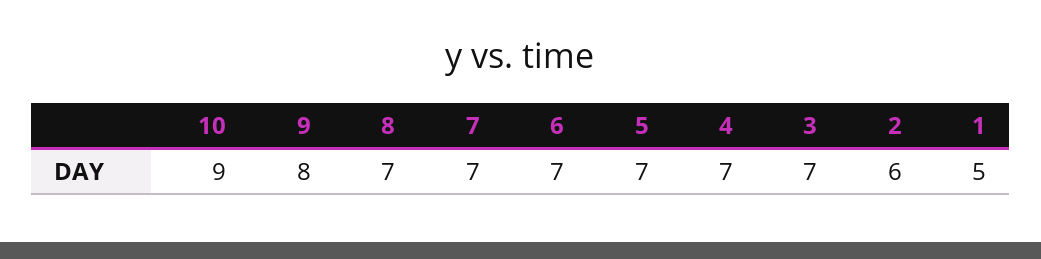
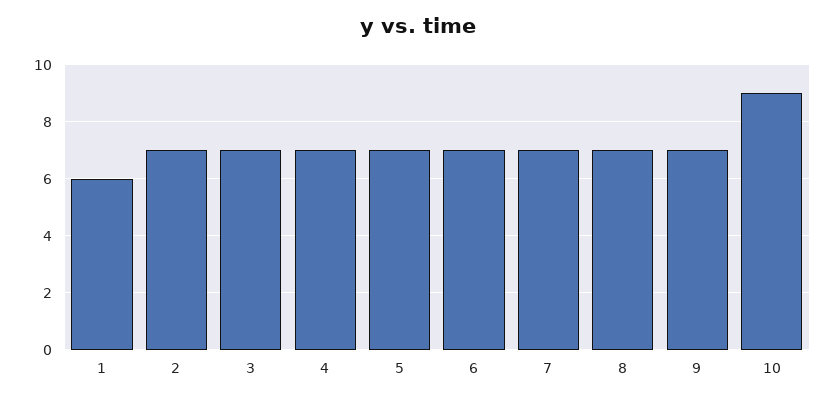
9: 8 -> 7
2: 6 -> 7
1: 5 -> 6

